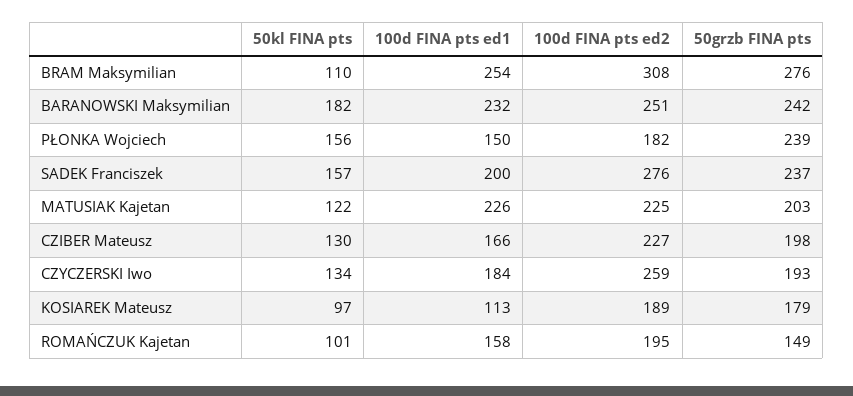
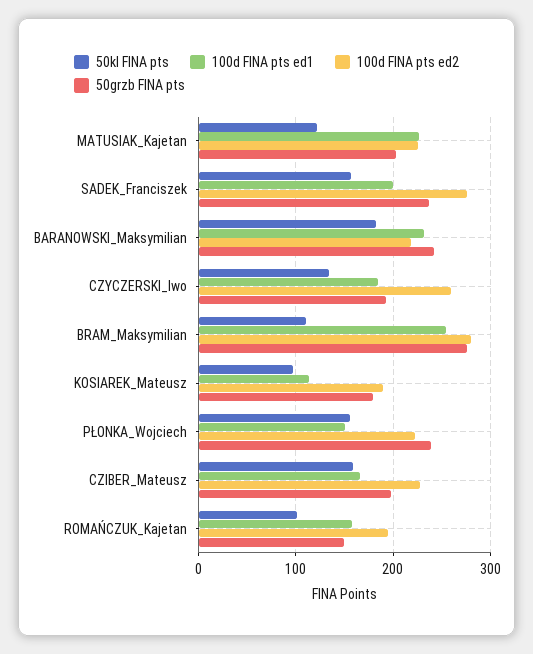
100d FINA pts ed2, BRAM Maksymilian: 308 -> 280
100d FINA pts ed2, BARANOWSKI Maksymilian: 251 -> 220
100d FINA pts ed2, PŁONKA Wojciech: 182 -> 220
50kl FINA pts, CZIBER Mateusz: 130 -> 160

